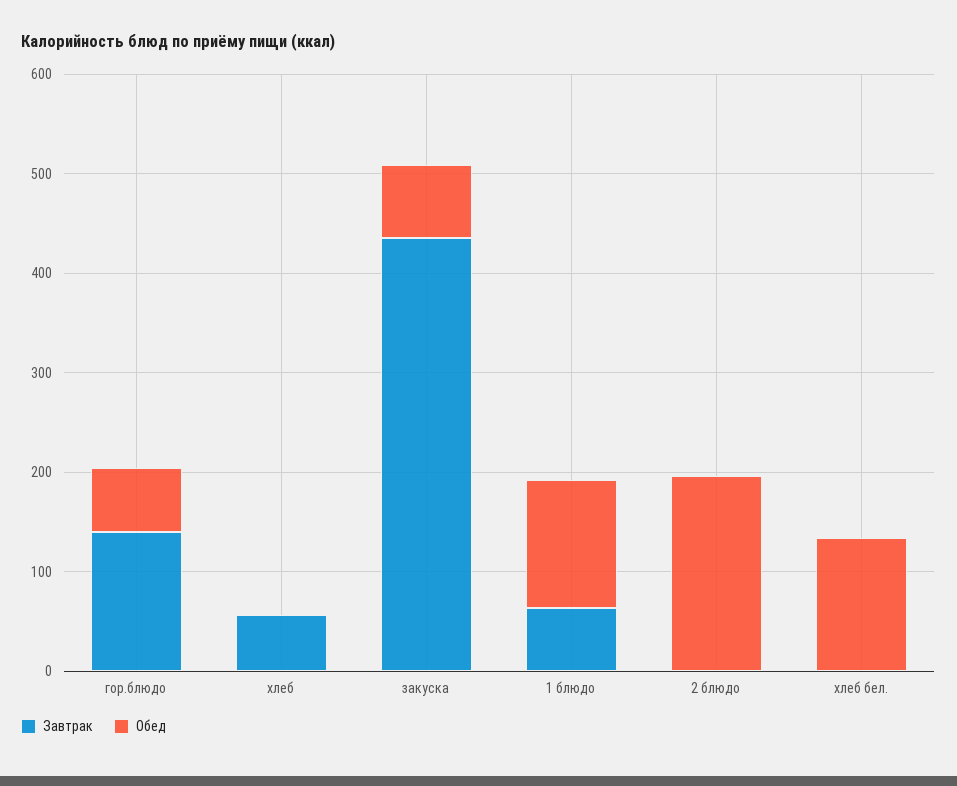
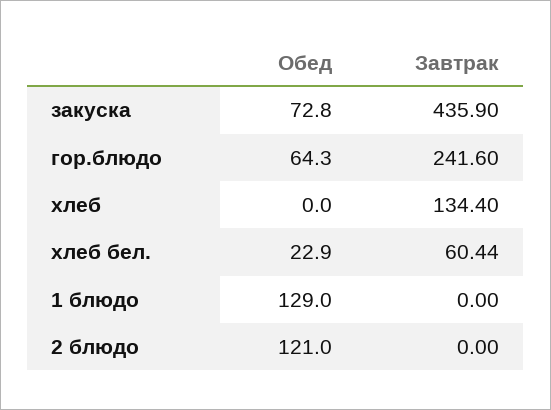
Завтрак, гор.блюдо: 140 -> 241.6
Завтрак, хлеб: 60 -> 134.4
Завтрак, 1 блюдо: 60 -> 0
Обед, 2 блюдо: 200 -> 121
Завтрак, хлеб бел.: 0 -> 60.44
Обед, хлеб бел.: 140 -> 22.9

